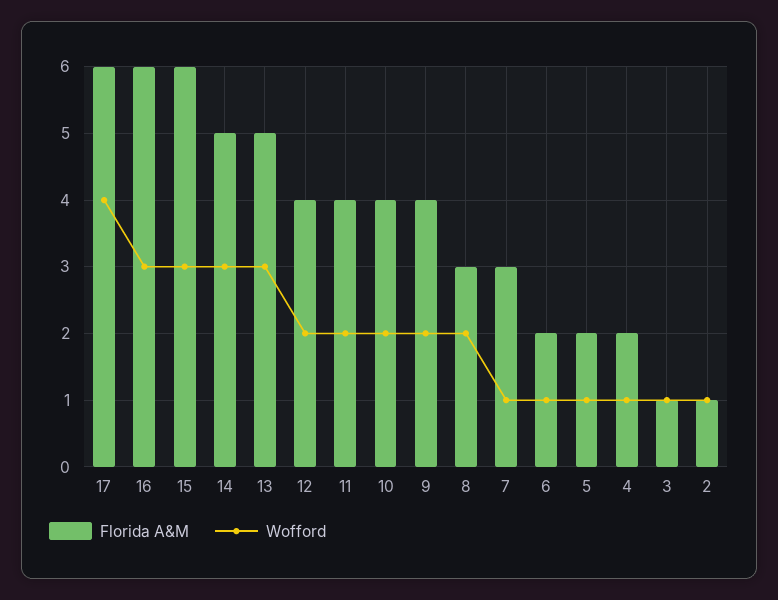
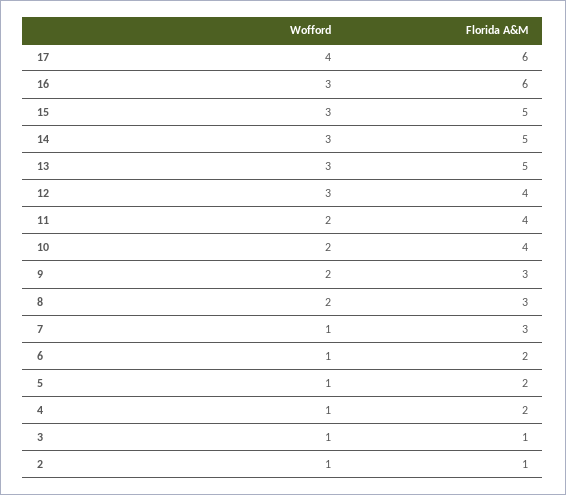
Florida A&M, 15: 6 -> 5
Wofford, 12: 2 -> 3
Florida A&M, 9: 4 -> 3

